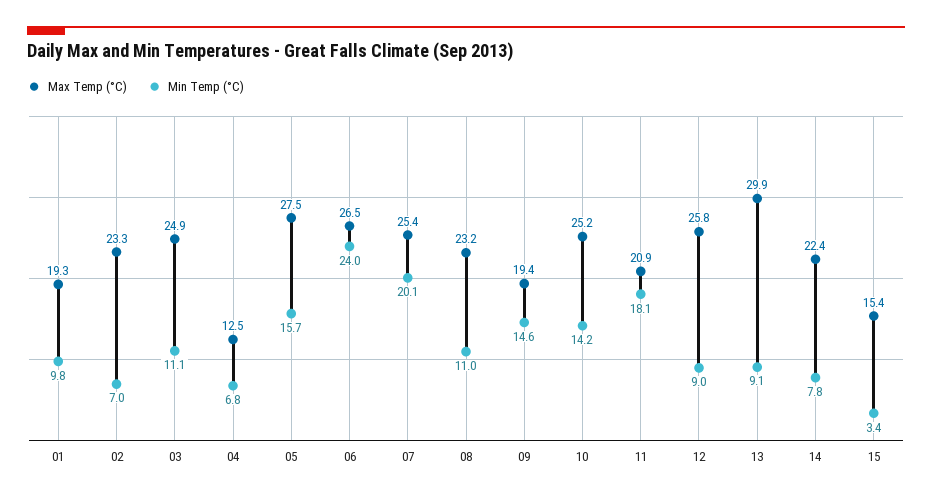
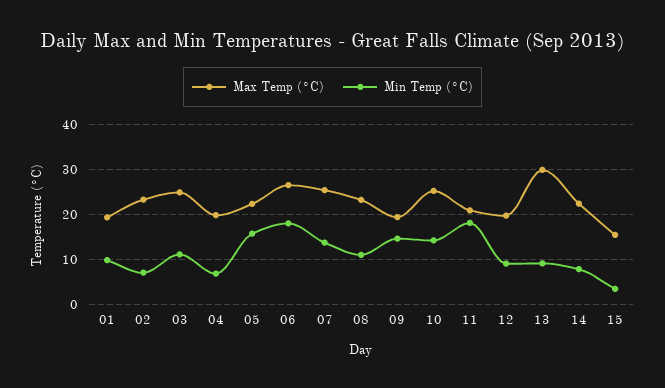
Max Temp (°C), 04: 12.5 -> 20
Max Temp (°C), 05: 27.5 -> 22
Min Temp (°C), 06: 24 -> 18
Min Temp (°C), 07: 20.1 -> 14
Max Temp (°C), 12: 25.8 -> 20

